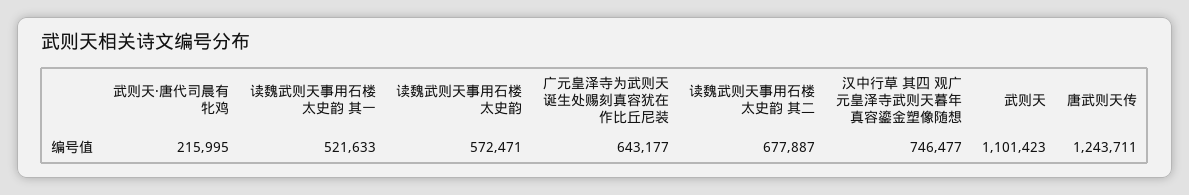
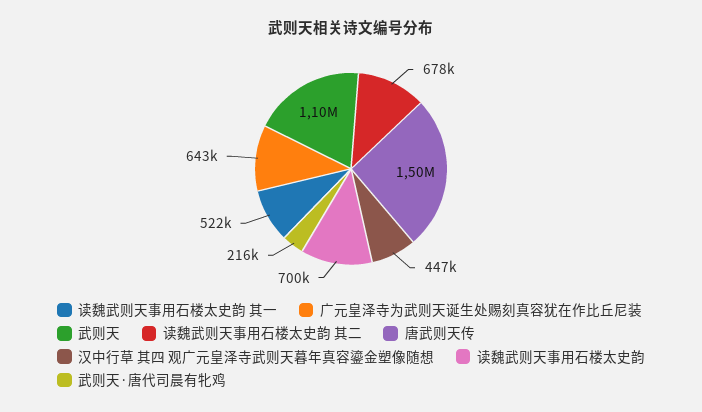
读魏武则天事用石楼太史韵: 572471 -> 700000
汉中行草 其四 观广元皇泽寺武则天暮年真容鎏金塑像随想: 746477 -> 447000
唐武则天传: 1243711 -> 1500000

